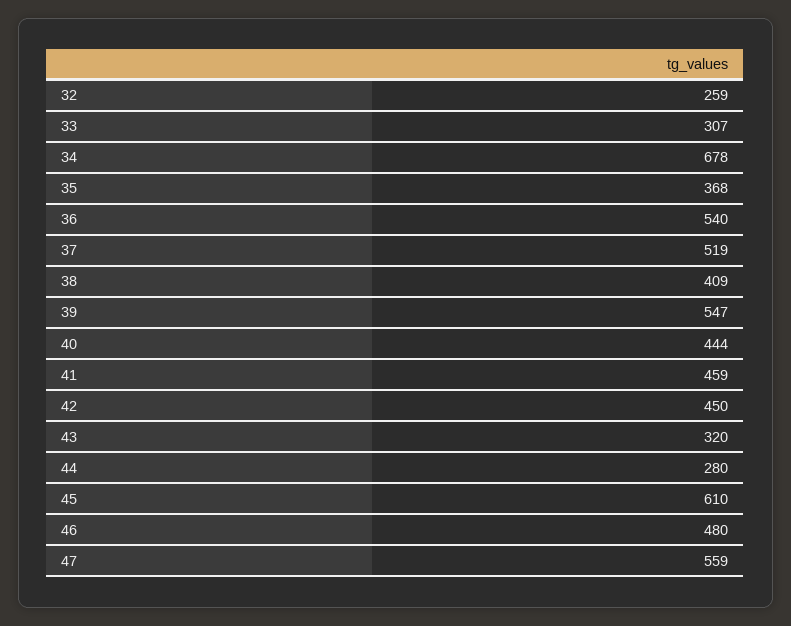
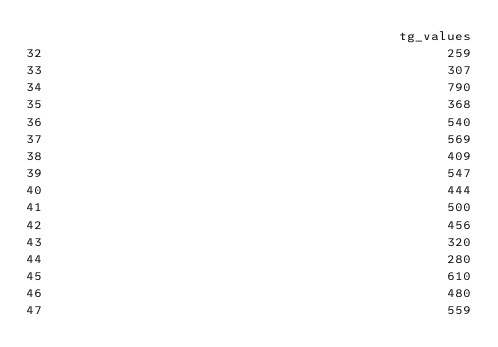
34: 678 -> 790
37: 519 -> 569
41: 459 -> 500
42: 450 -> 456

